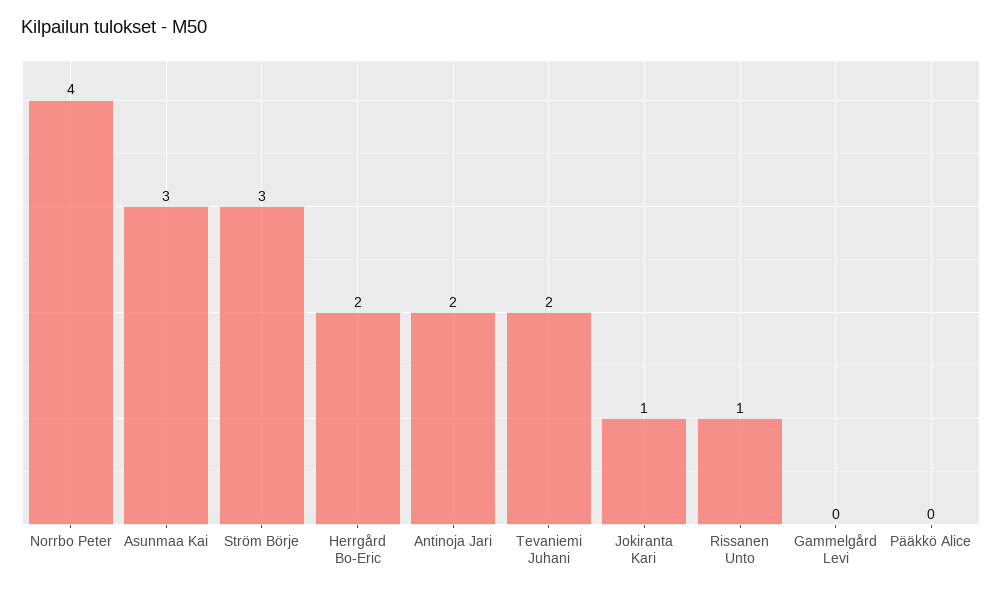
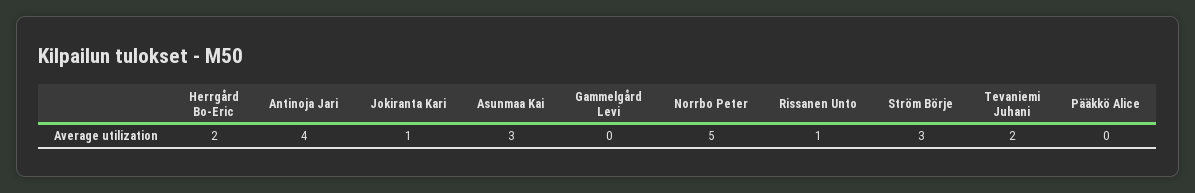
Norrbo Peter: 4 -> 5
Antinoja Jari: 2 -> 4

